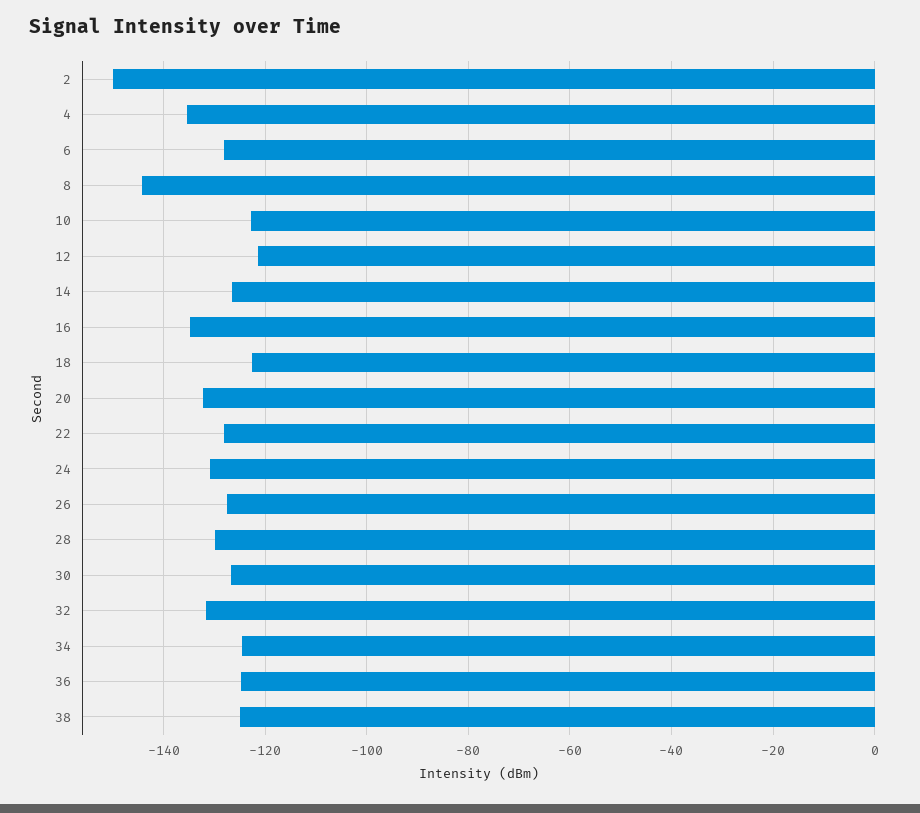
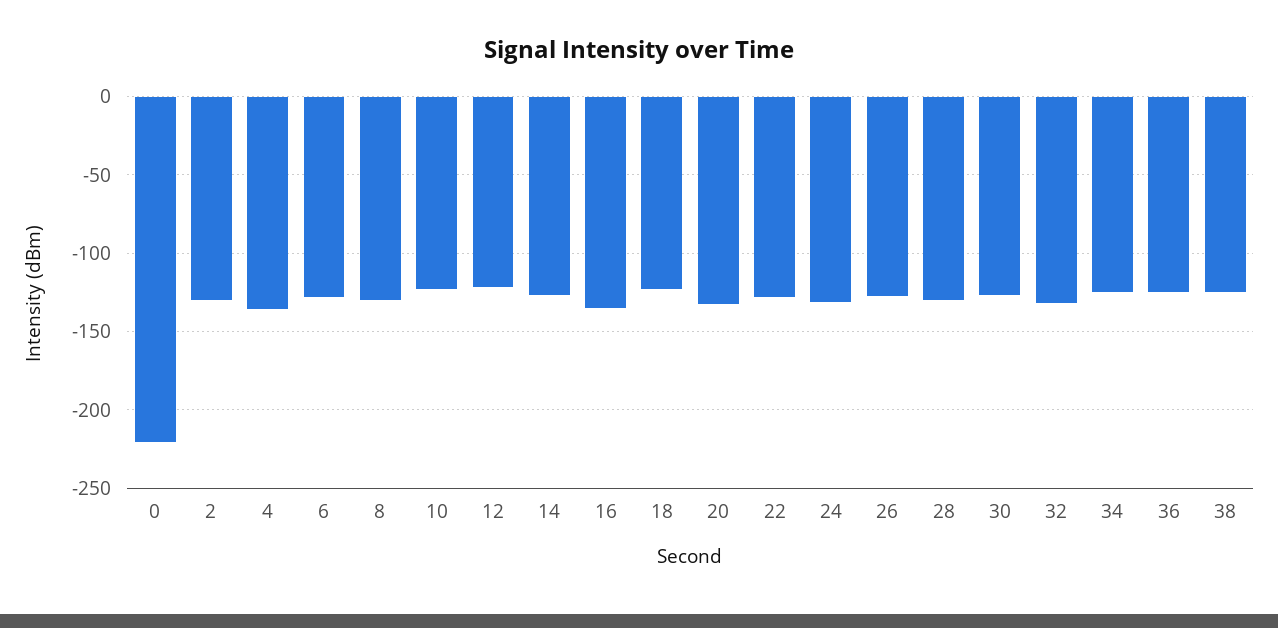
2: -150 -> -130
8: -144 -> -130
0: none -> -220

